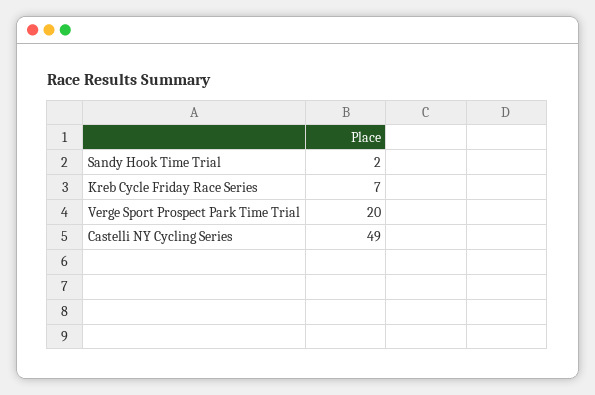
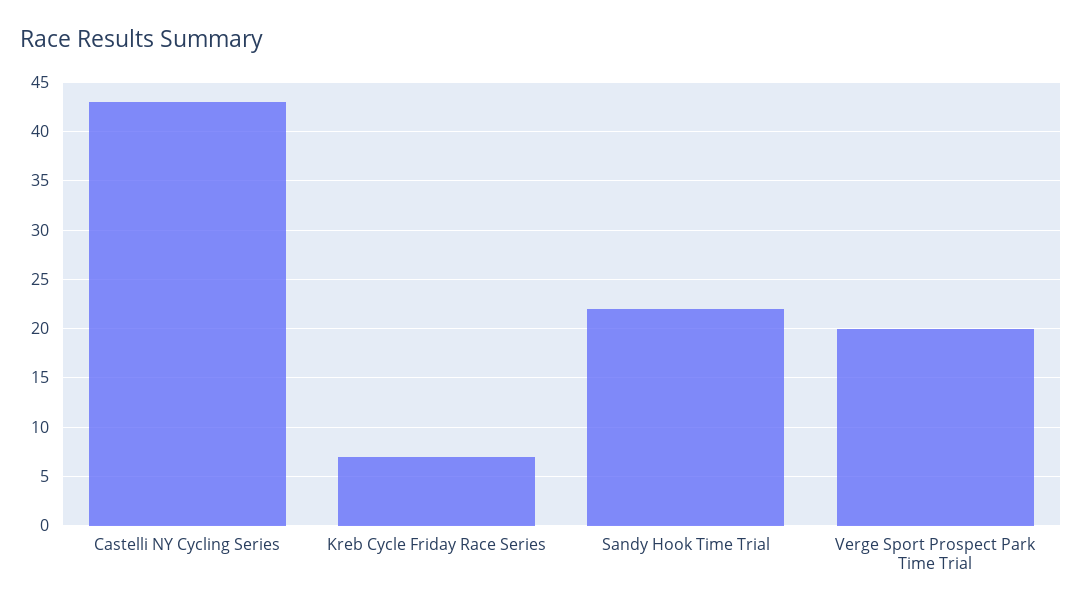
Sandy Hook Time Trial: 2 -> 22
Castelli NY Cycling Series: 49 -> 43

